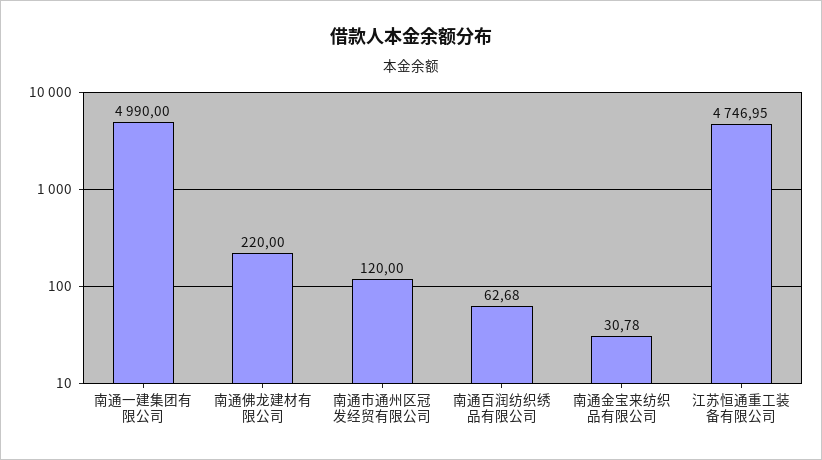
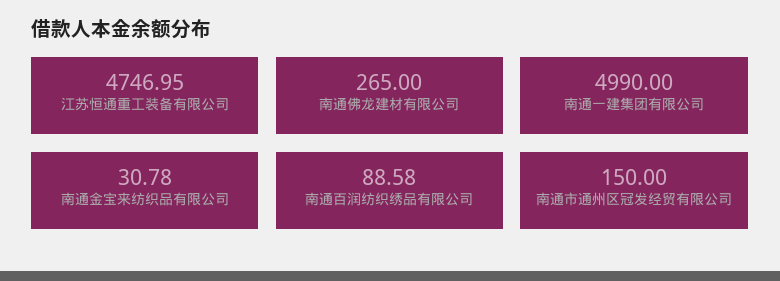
南通佛龙建材有限公司: 220 -> 265
南通市通州区冠发经贸有限公司: 120 -> 150
南通百润纺织绣品有限公司: 62.68 -> 88.58

